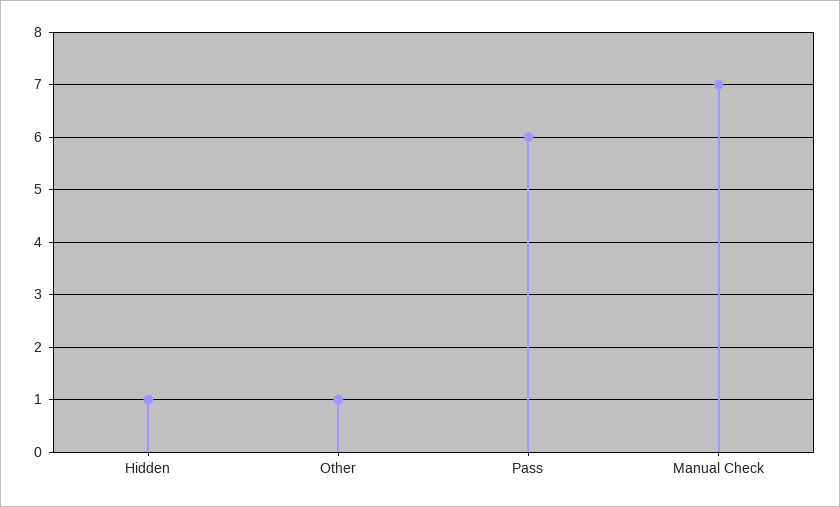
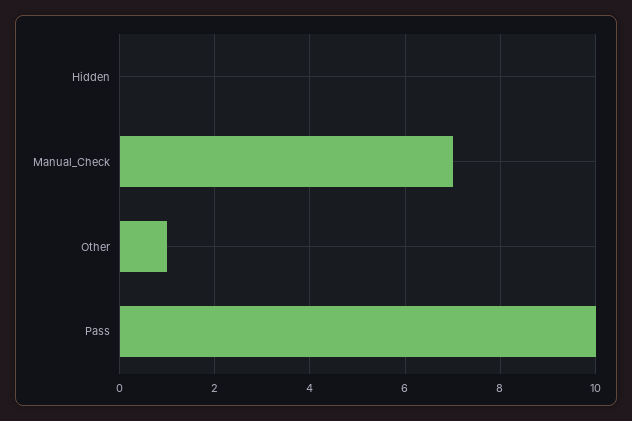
Hidden: 1 -> 0
Pass: 6 -> 10

